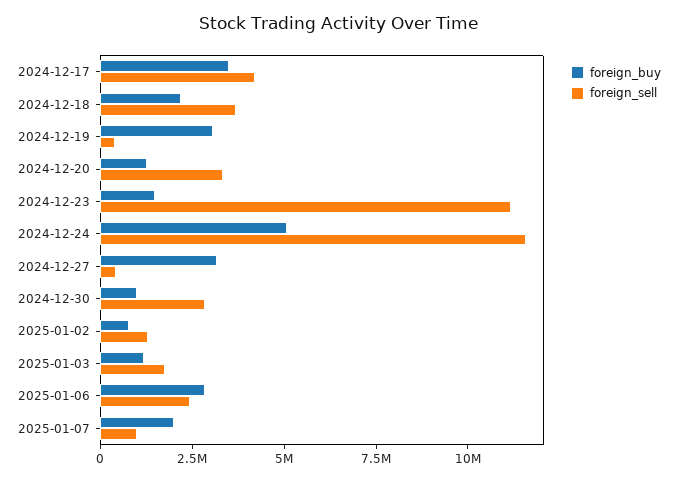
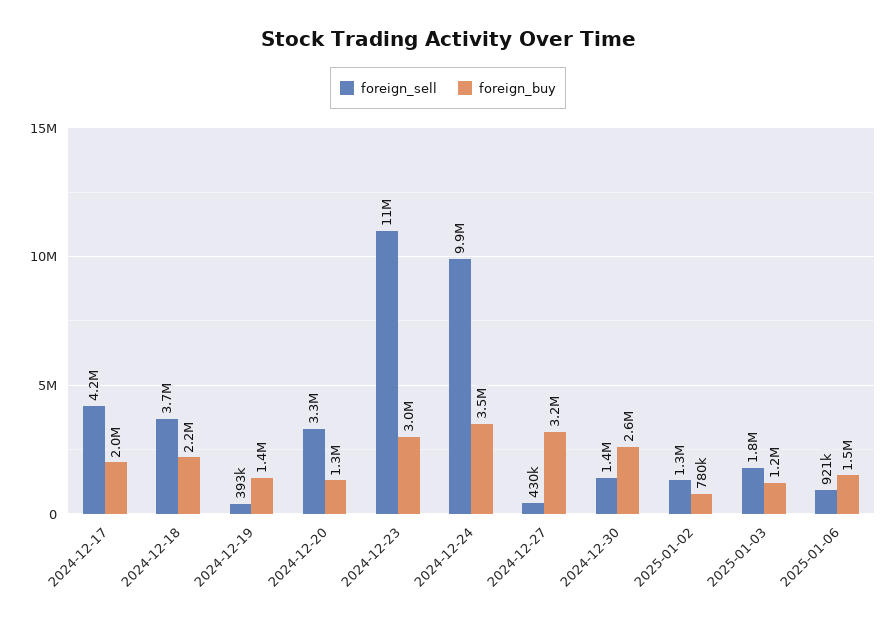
foreign_buy, 2024-12-17: 3500000 -> 2000000
foreign_buy, 2024-12-19: 3000000 -> 1400000
foreign_buy, 2024-12-23: 1500000 -> 3000000
foreign_buy, 2024-12-24: 5000000 -> 3500000
foreign_sell, 2024-12-24: 11500000 -> 9900000
foreign_buy, 2024-12-30: 1000000 -> 2600000
foreign_sell, 2024-12-30: 3000000 -> 1400000
foreign_buy, 2025-01-06: 3000000 -> 1500000
foreign_sell, 2025-01-06: 2500000 -> 921000
foreign_buy, 2025-01-07: 2000000 -> none
foreign_sell, 2025-01-07: 1000000 -> none

